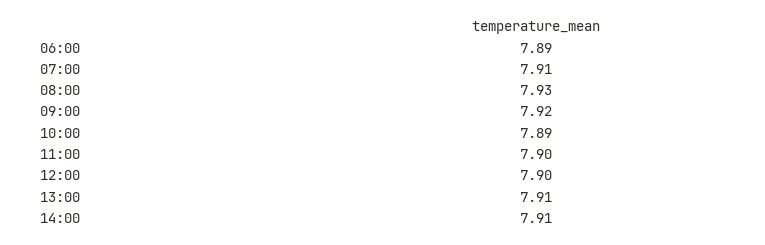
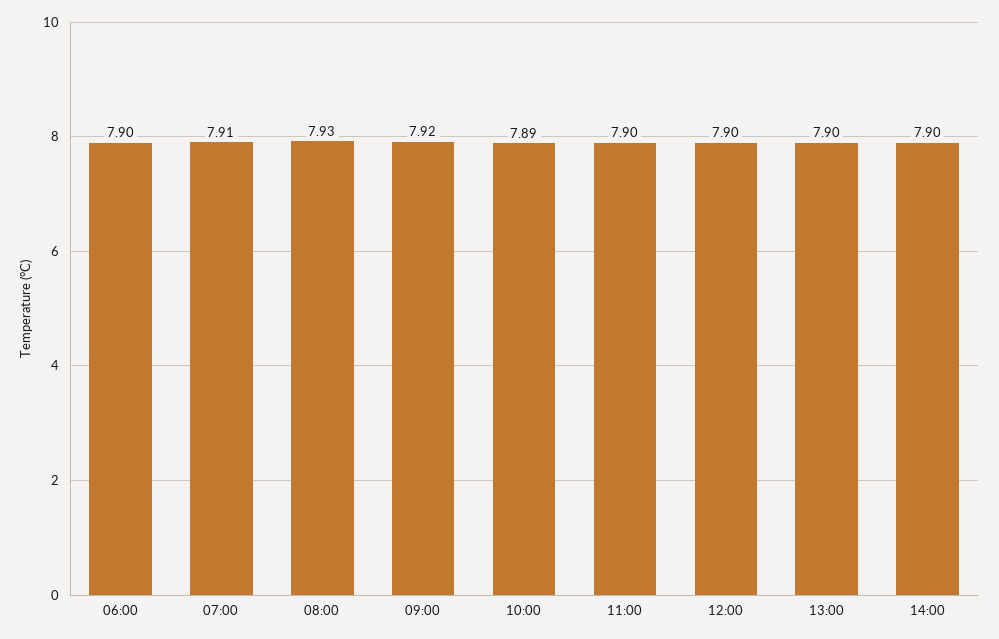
06:00: 7.89 -> 7.9
13:00: 7.91 -> 7.9
14:00: 7.91 -> 7.9

